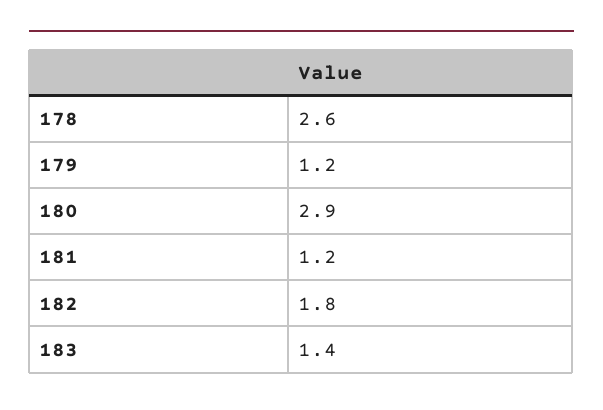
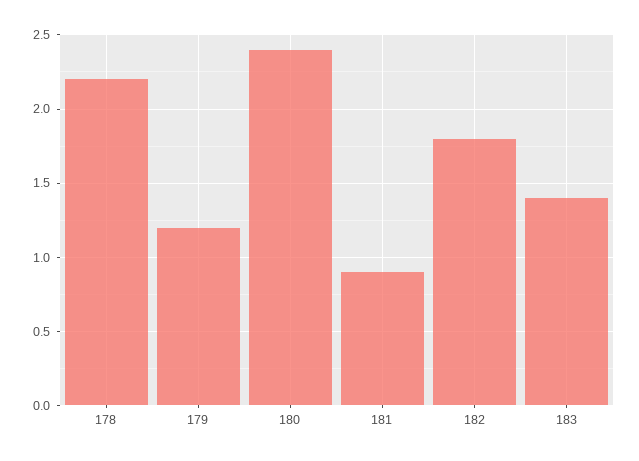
178: 2.6 -> 2.2
180: 2.9 -> 2.4
181: 1.2 -> 0.9

